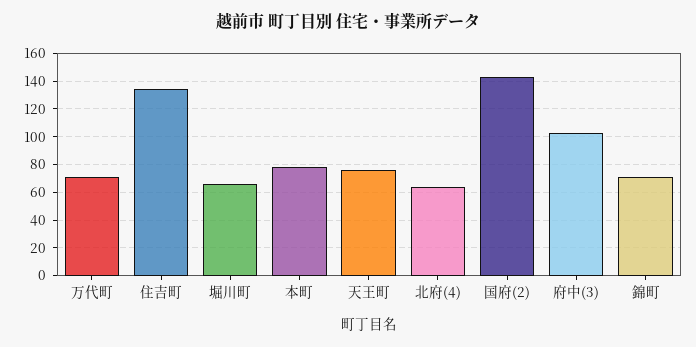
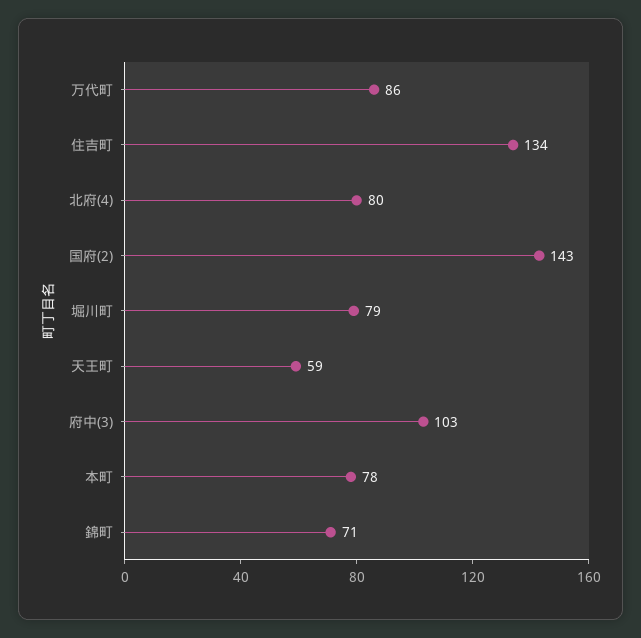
万代町: 70 -> 86
堀川町: 65 -> 79
天王町: 75 -> 59
北府(4): 65 -> 80

